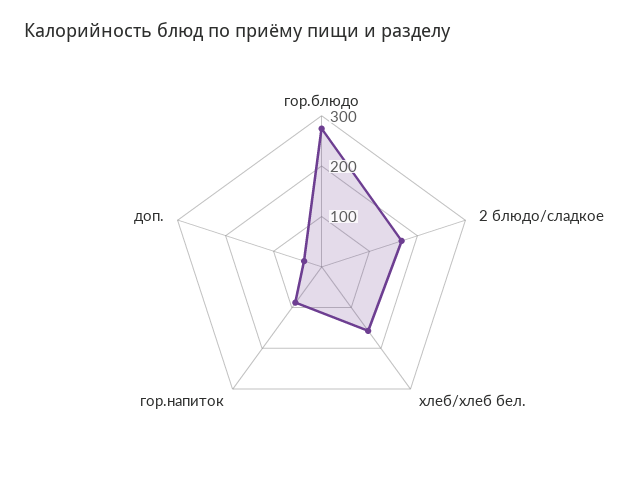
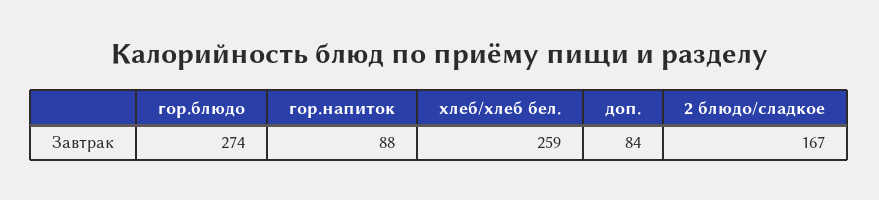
хлеб/хлеб бел.: 160 -> 259
доп.: 40 -> 84

